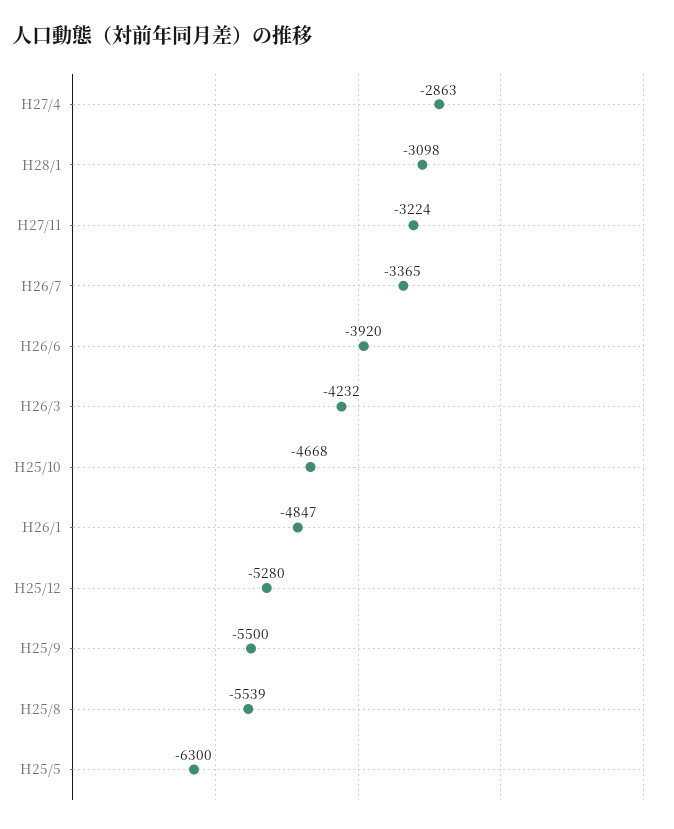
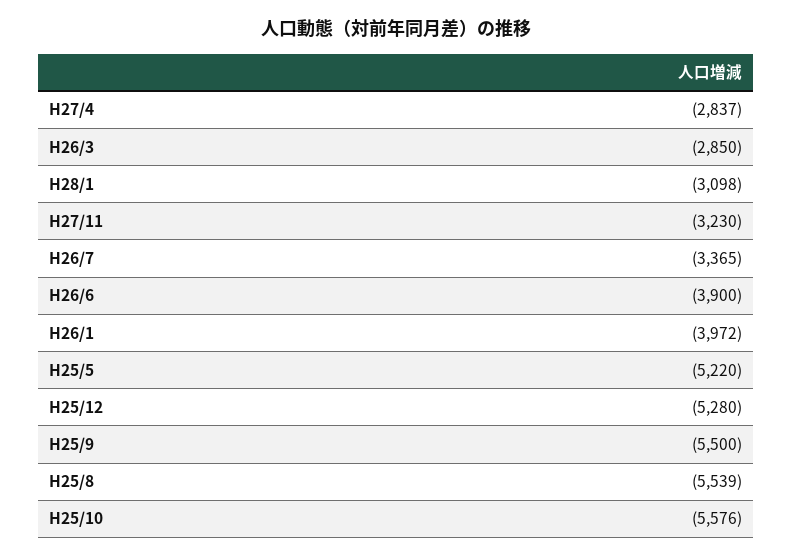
H27/4: -2863 -> -2837
H27/11: -3224 -> -3230
H26/6: -3920 -> -3900
H26/3: -4232 -> -2850
H25/10: -4668 -> -5576
H26/1: -4847 -> -3972
H25/5: -6300 -> -5220

